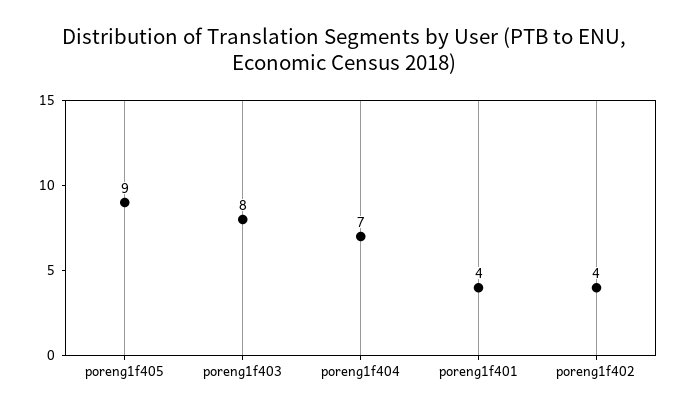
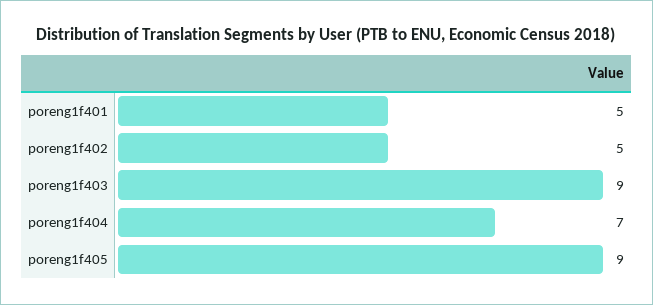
poreng1f403: 8 -> 9
poreng1f401: 4 -> 5
poreng1f402: 4 -> 5

